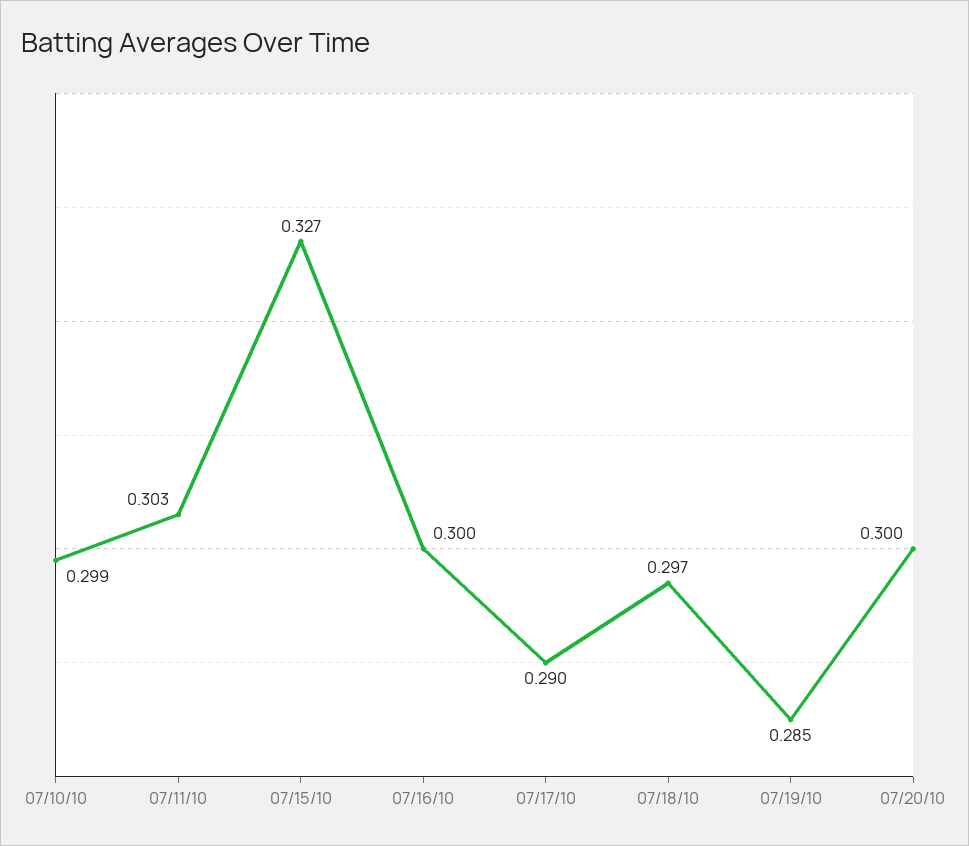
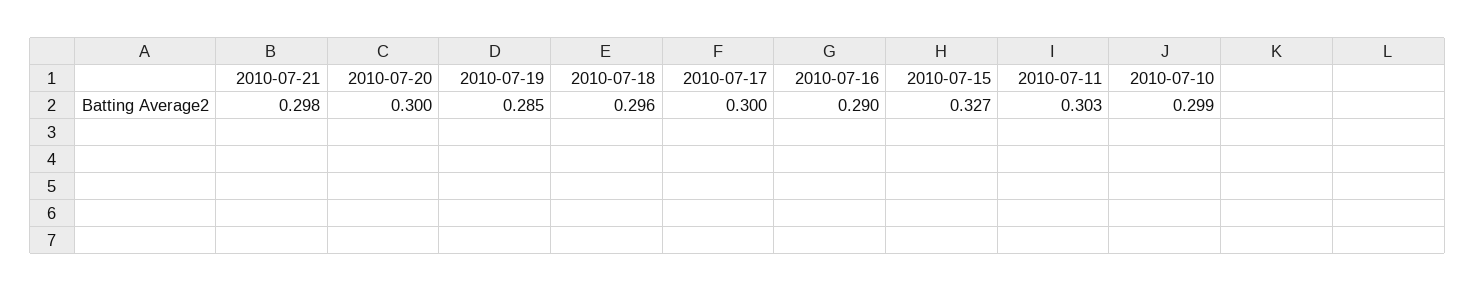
07/16/10: 0.3 -> 0.29
07/17/10: 0.29 -> 0.3
07/18/10: 0.297 -> 0.296
2010-07-21: none -> 0.298

